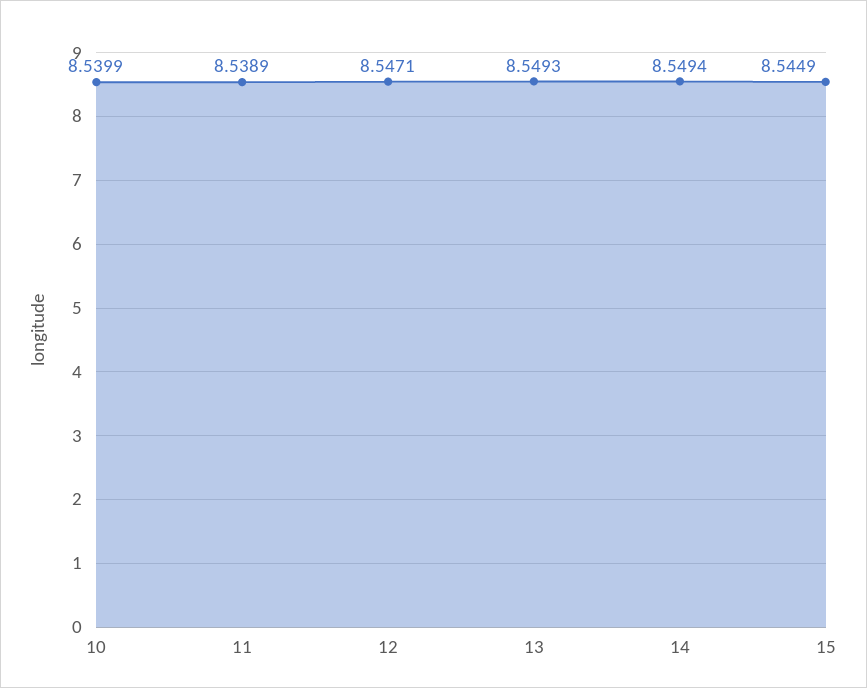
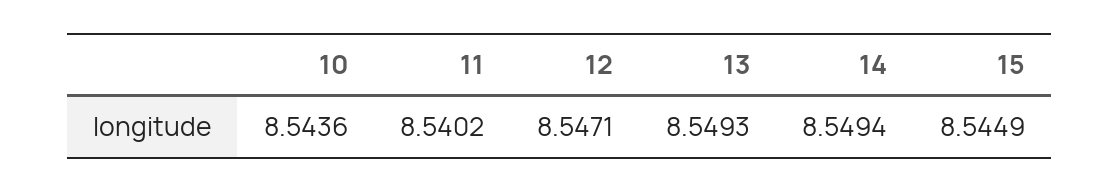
10: 8.5399 -> 8.5436
11: 8.5389 -> 8.5402

